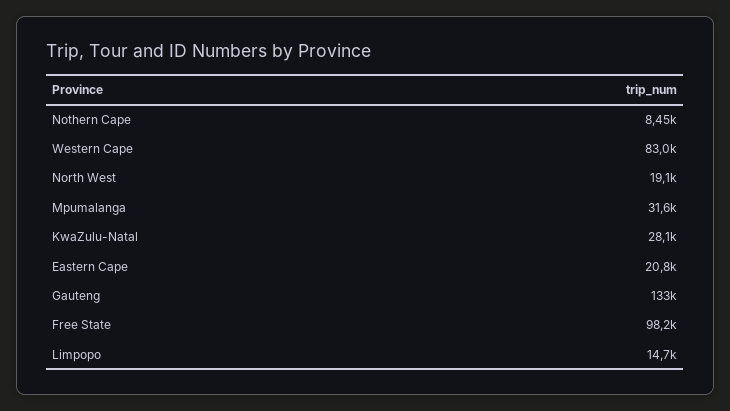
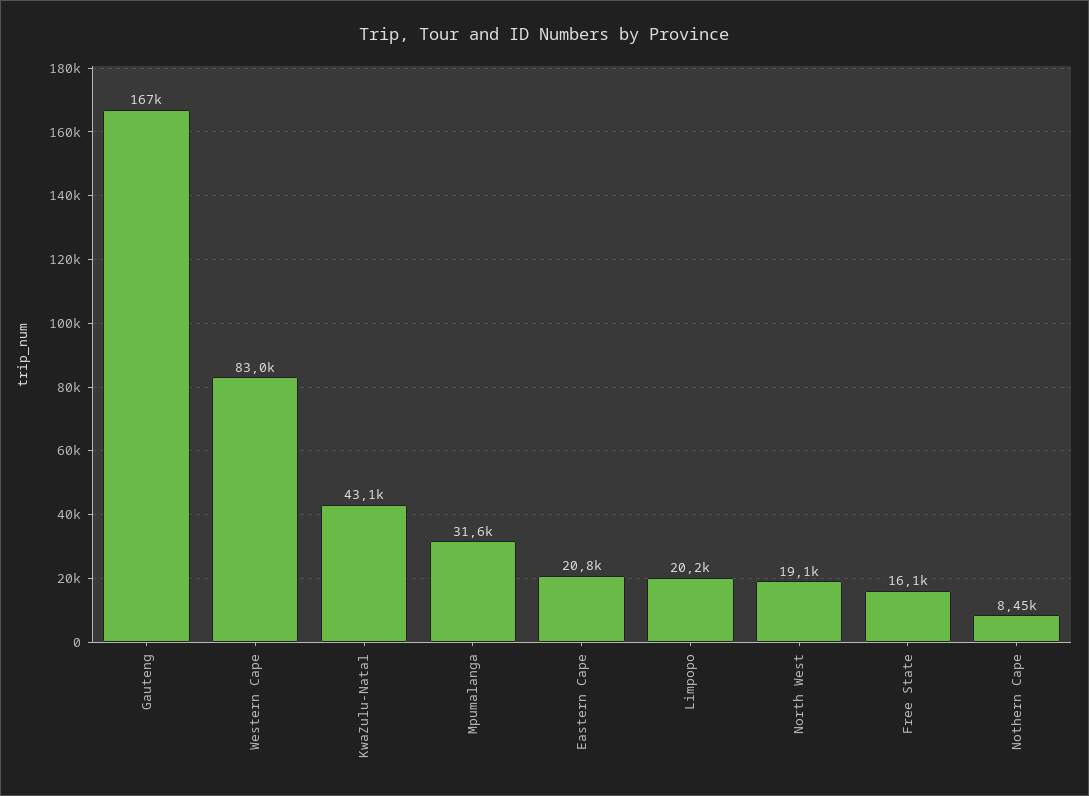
KwaZulu-Natal: 28100 -> 43100
Gauteng: 133000 -> 167000
Free State: 98200 -> 16100
Limpopo: 14700 -> 20200

